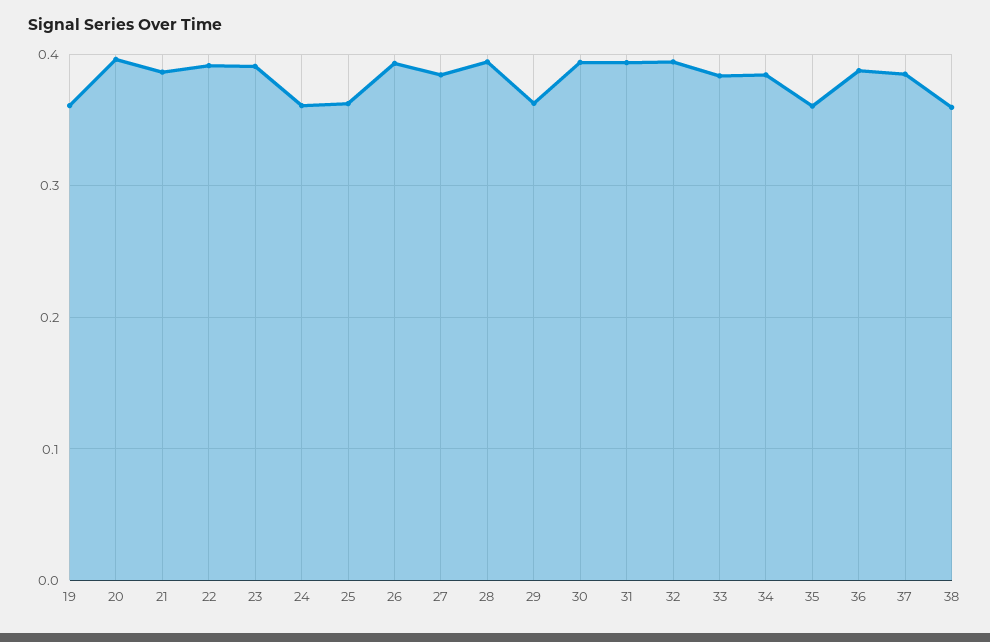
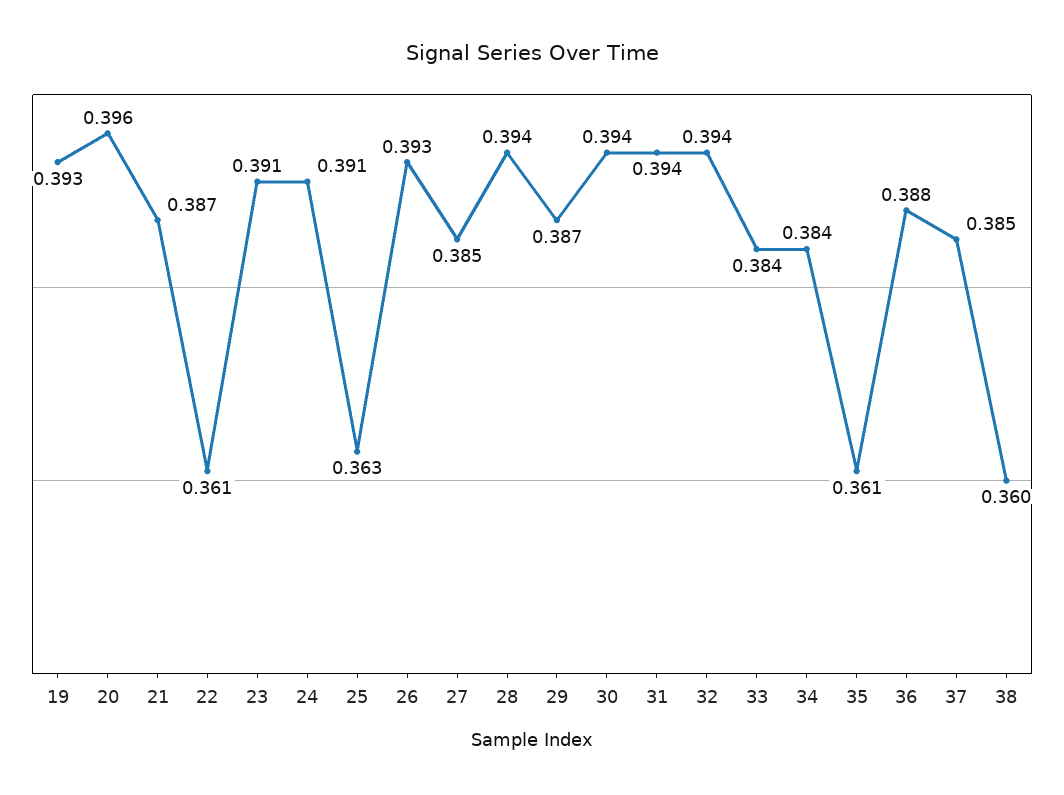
19: 0.36 -> 0.393
22: 0.39 -> 0.361
24: 0.36 -> 0.391
29: 0.36 -> 0.387

